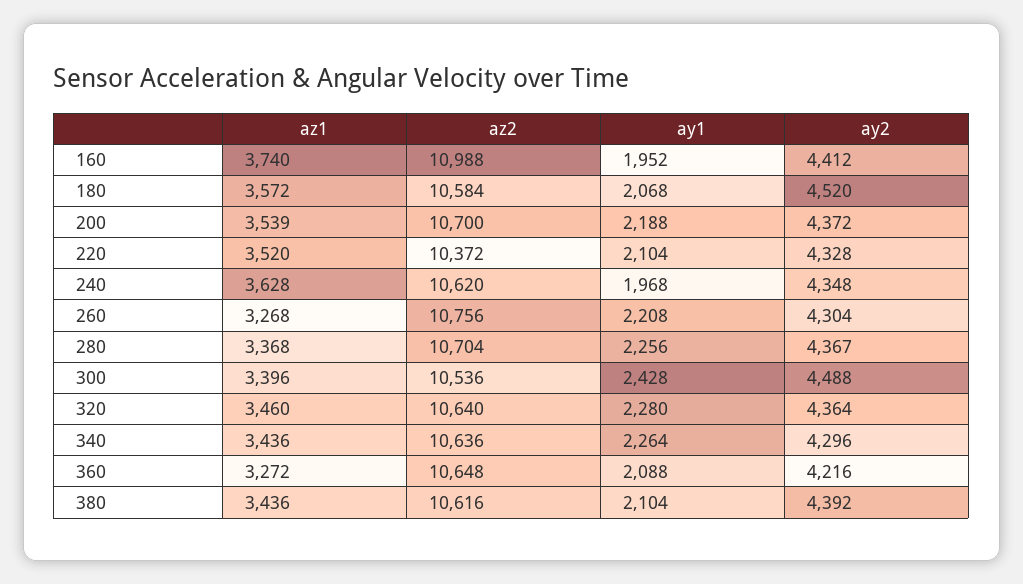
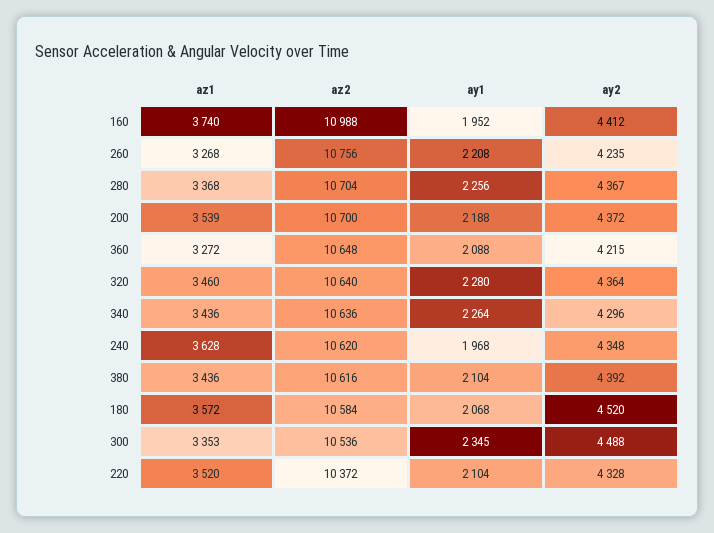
ay2, 260: 4304 -> 4235
az1, 300: 3396 -> 3353
ay1, 300: 2428 -> 2345
ay2, 360: 4216 -> 4215

